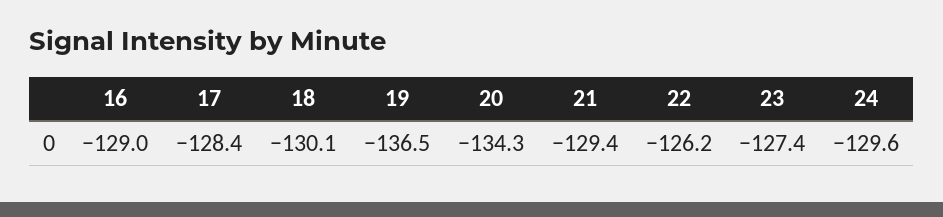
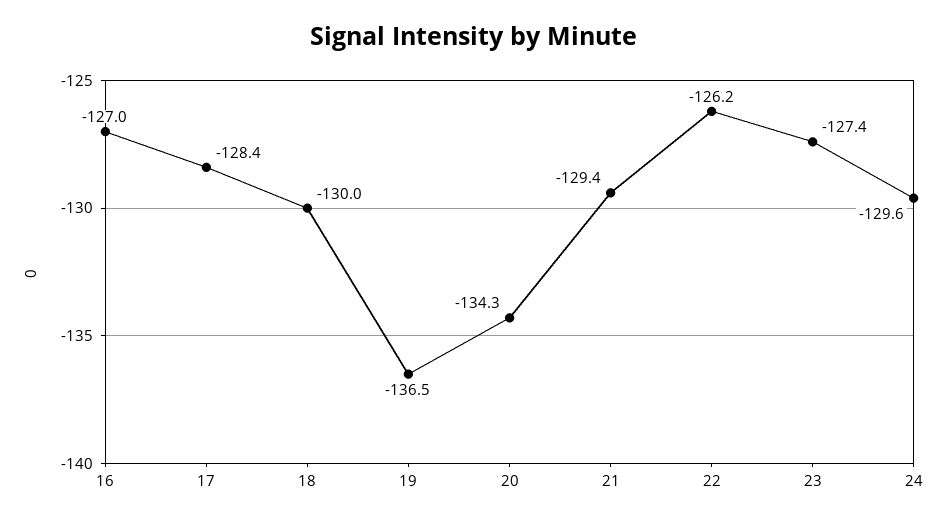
16: -129 -> -127
18: -130.1 -> -130

